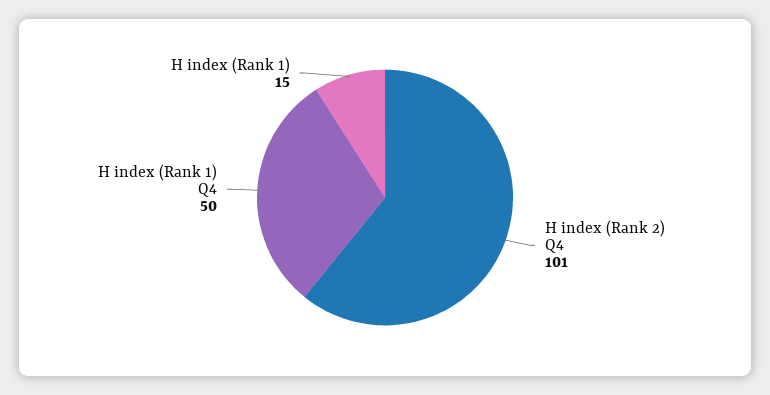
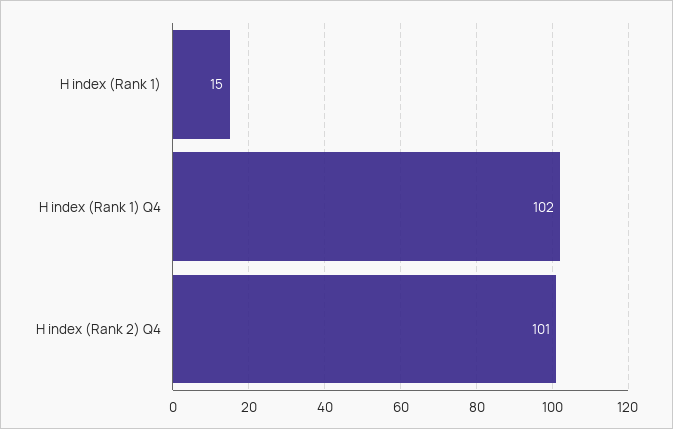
H index (Rank 1) Q4: 50 -> 102

